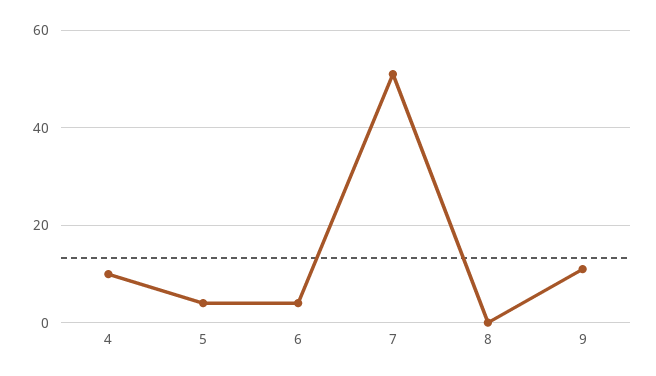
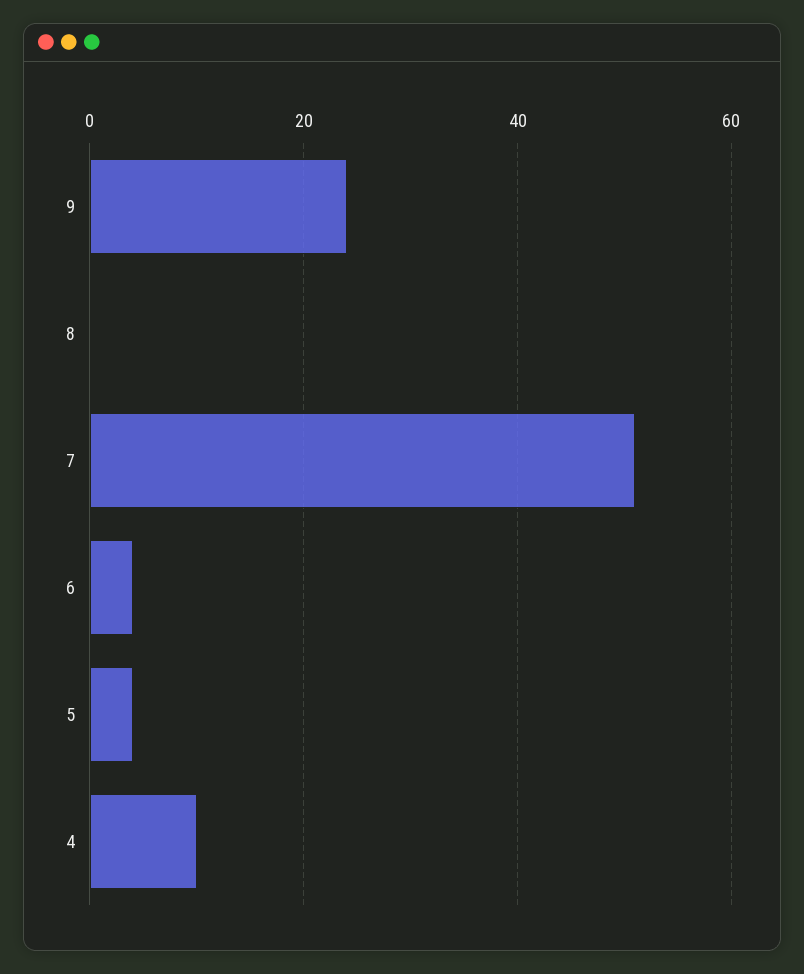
9: 10 -> 25

